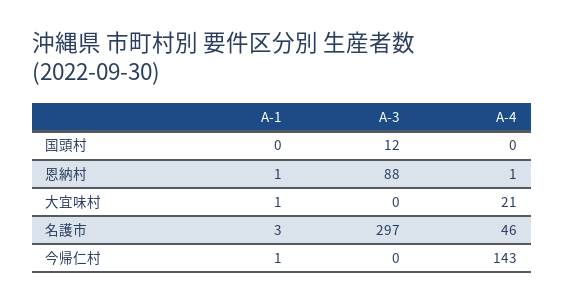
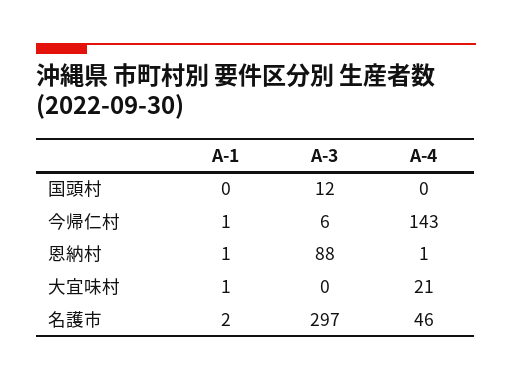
A-1, 名護市: 3 -> 2
A-3, 今帰仁村: 0 -> 6

